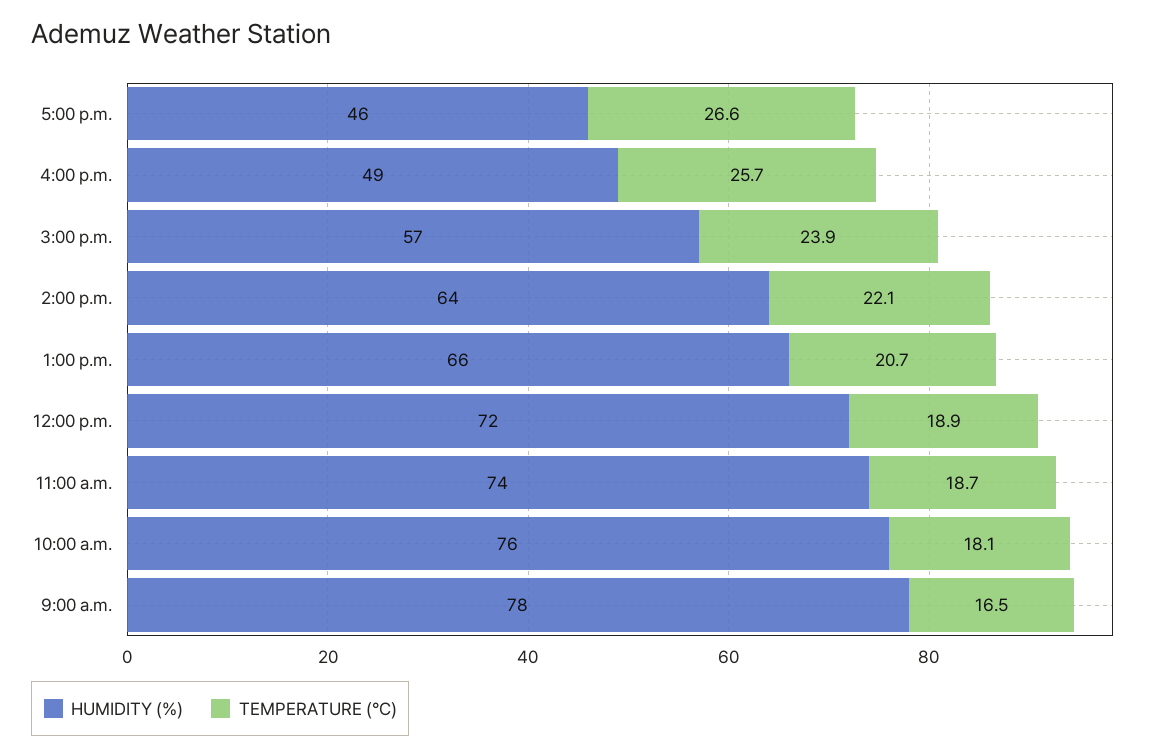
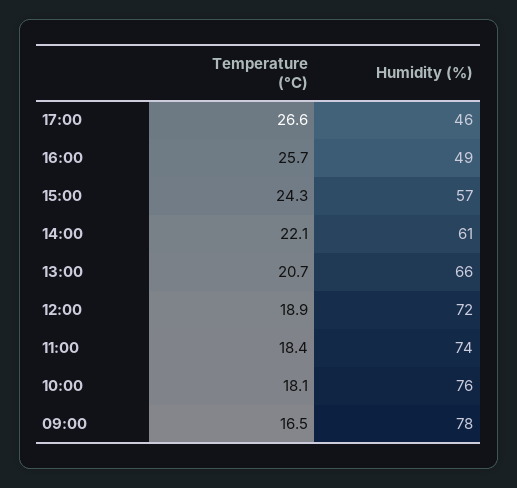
TEMPERATURE (°C), 3:00 p.m.: 23.9 -> 24.3
HUMIDITY (%), 2:00 p.m.: 64 -> 61
TEMPERATURE (°C), 11:00 a.m.: 18.7 -> 18.4

